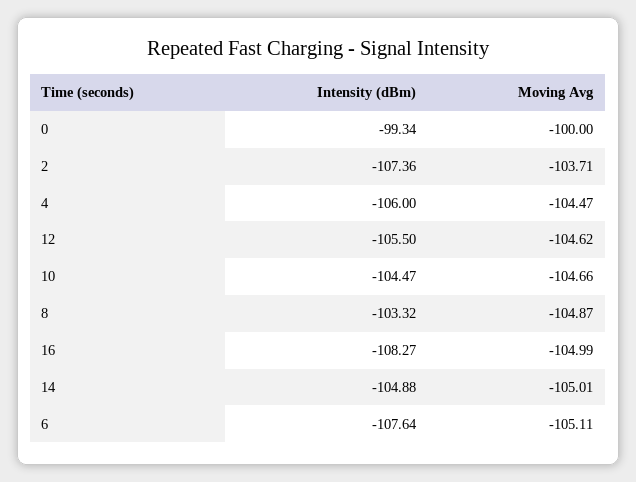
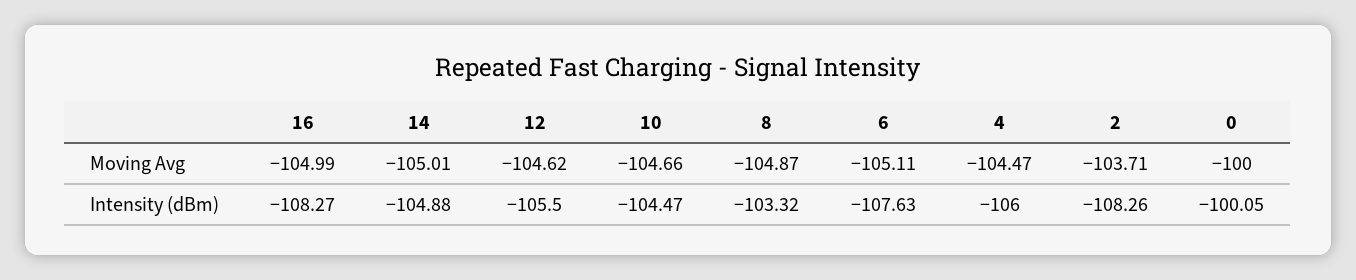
Intensity (dBm), 0: -99.34 -> -100.05
Intensity (dBm), 2: -107.36 -> -108.26
Intensity (dBm), 6: -107.64 -> -107.63

